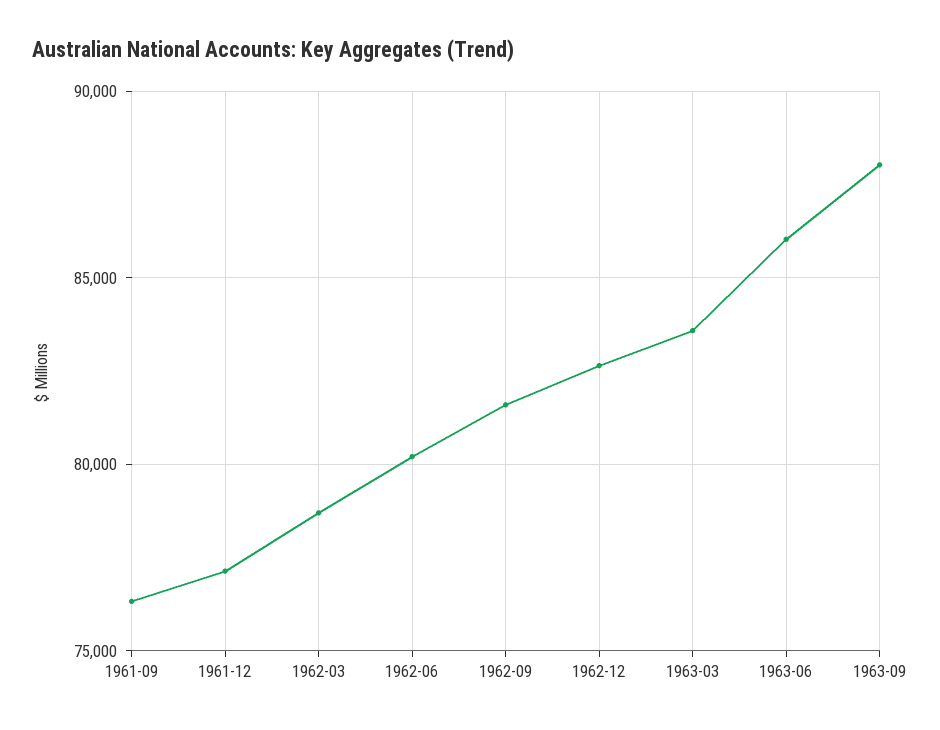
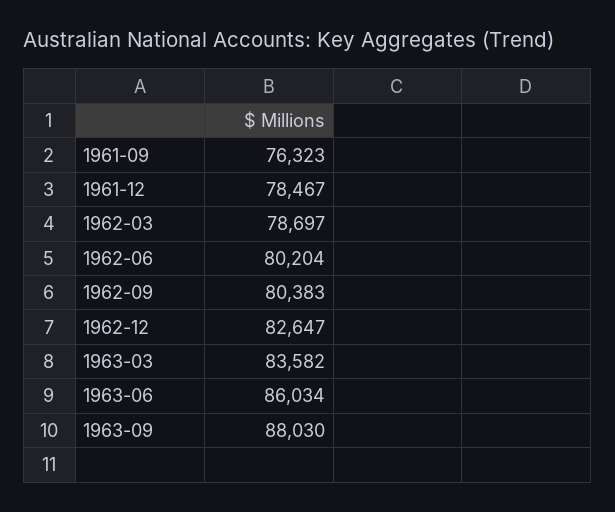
1961-12: 77000 -> 78467
1962-09: 81500 -> 80383

